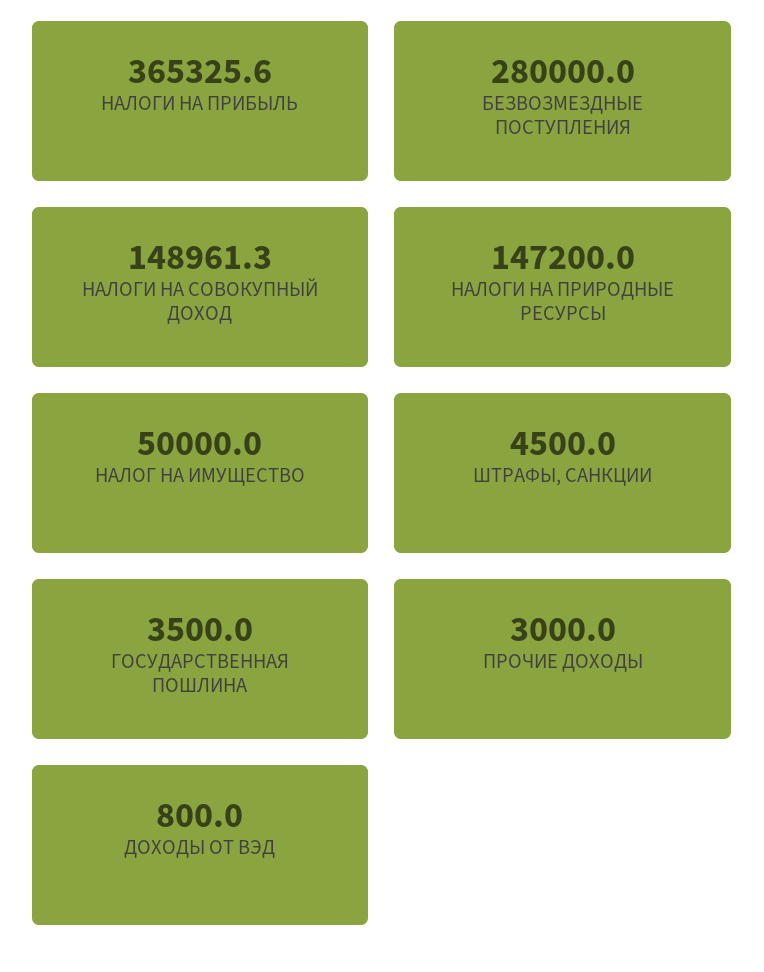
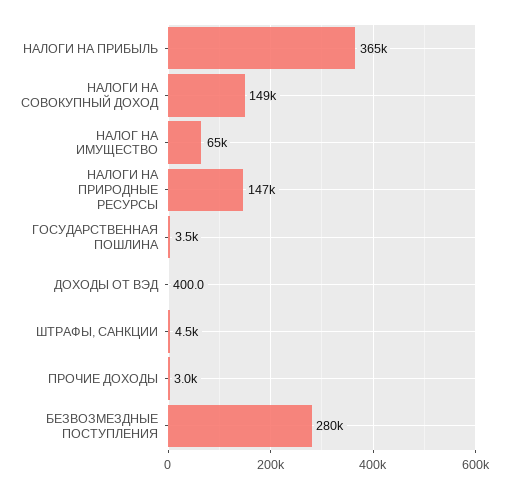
НАЛОГ НА ИМУЩЕСТВО: 50000 -> 65000
ДОХОДЫ ОТ ВЭД: 800 -> 400

